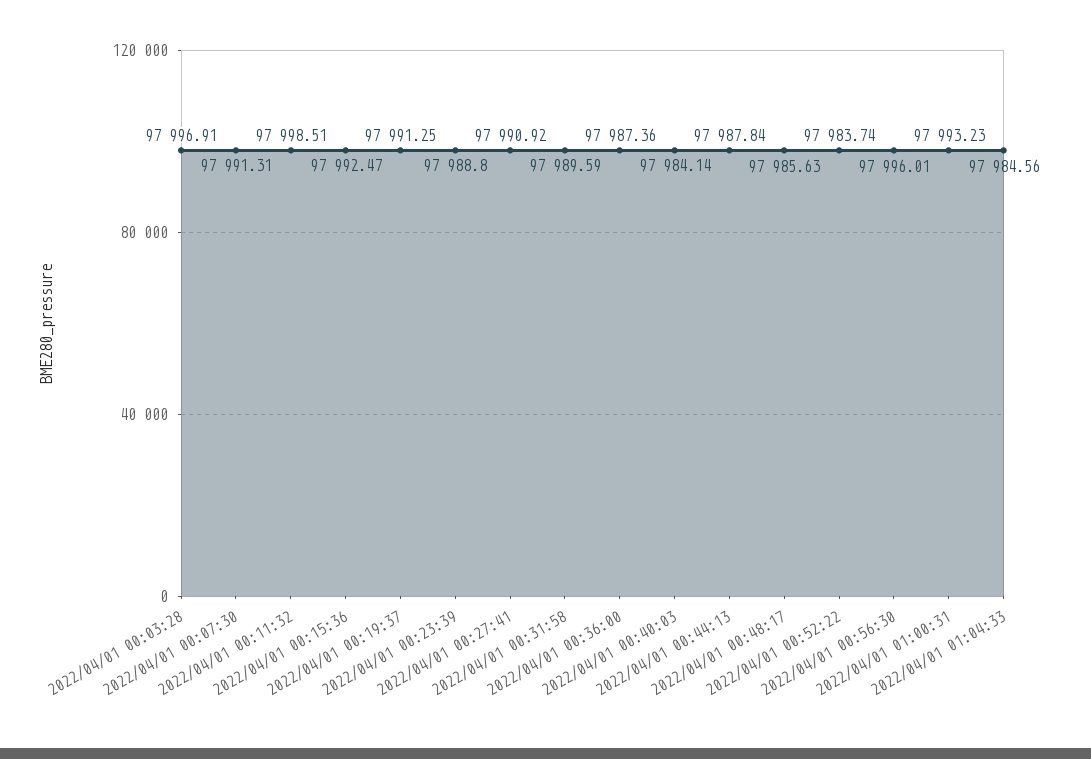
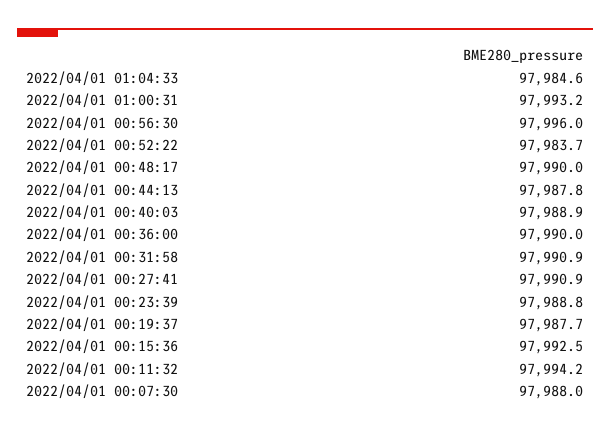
2022/04/01 00:03:28: 97996.91 -> none
2022/04/01 00:07:30: 97991.31 -> 97988
2022/04/01 00:11:32: 97998.51 -> 97994.2
2022/04/01 00:19:37: 97991.25 -> 97987.7
2022/04/01 00:31:58: 97989.59 -> 97990.9
2022/04/01 00:36:00: 97987.36 -> 97990
2022/04/01 00:40:03: 97984.14 -> 97988.9
2022/04/01 00:48:17: 97985.63 -> 97990

